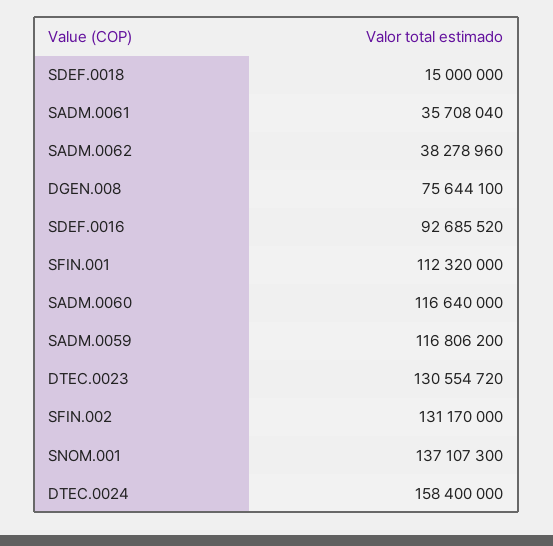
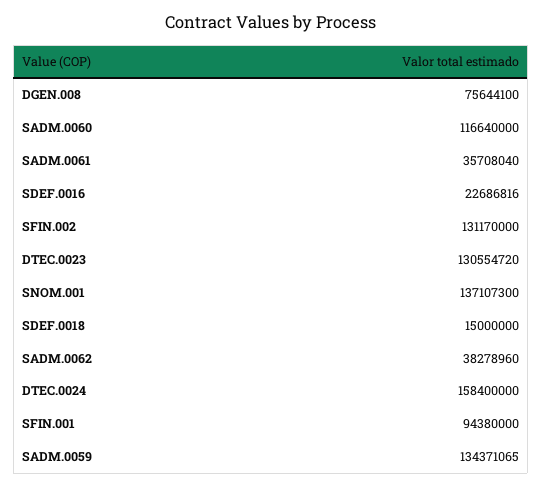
SDEF.0016: 92685520 -> 22686816
SFIN.001: 112320000 -> 94380000
SADM.0059: 116806200 -> 134371065

